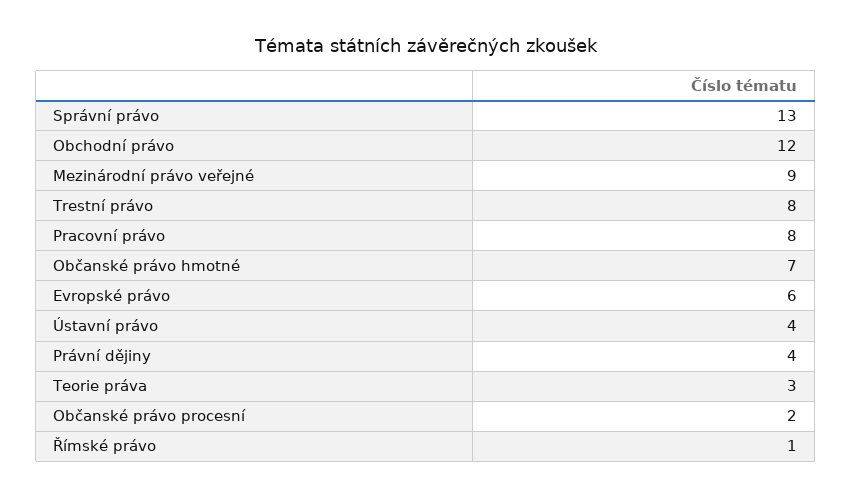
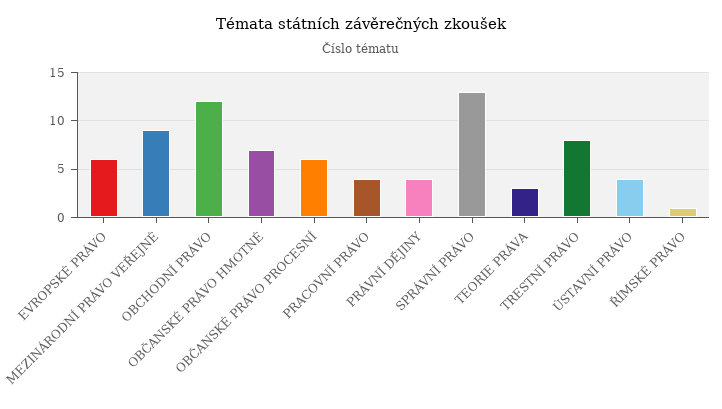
Pracovní právo: 8 -> 4
Občanské právo procesní: 2 -> 6

